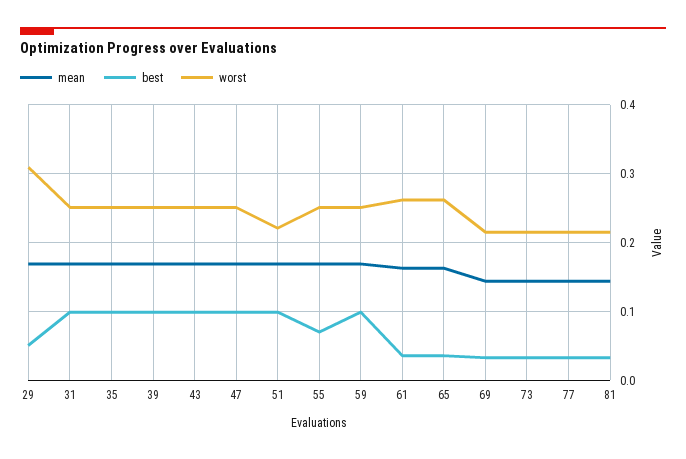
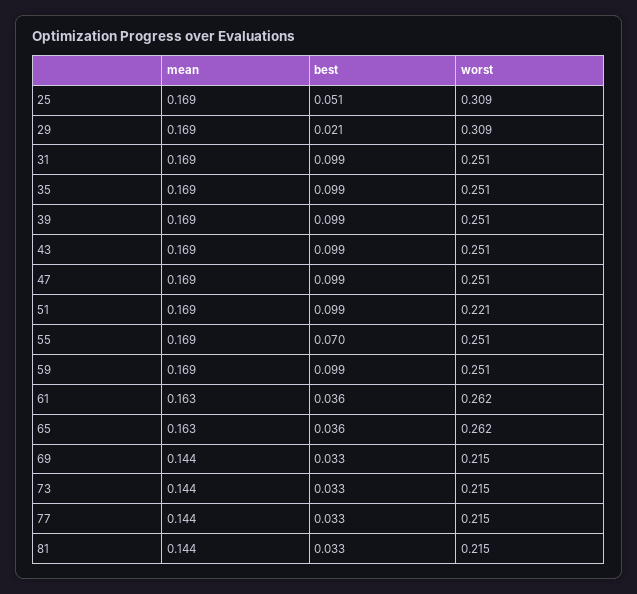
best, 29: 0.05 -> 0.021
mean, 25: none -> 0.169
best, 25: none -> 0.051
worst, 25: none -> 0.309

